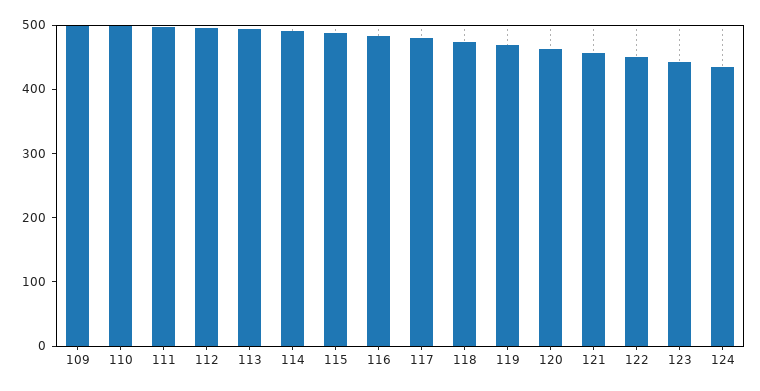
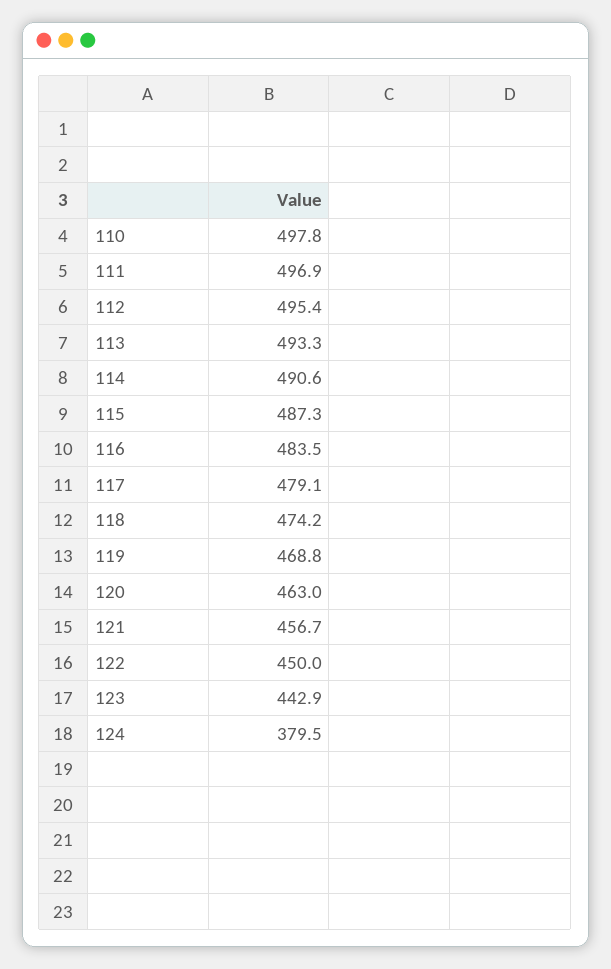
109: 500 -> none
124: 440 -> 379.5

